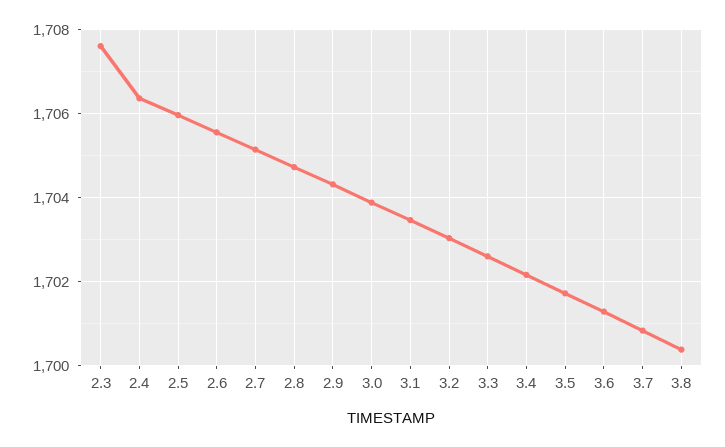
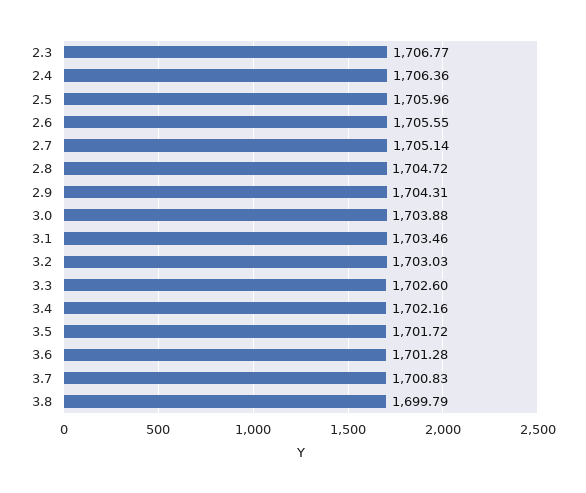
2.3: 1707.6 -> 1706.77
3.8: 1700.4 -> 1699.79

